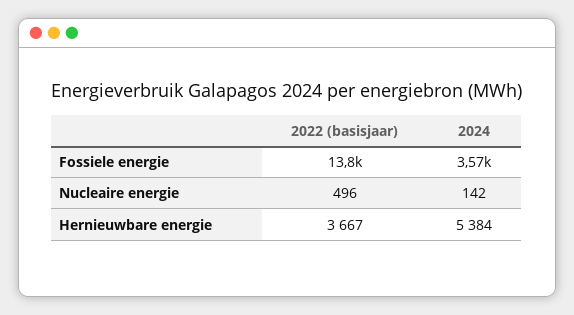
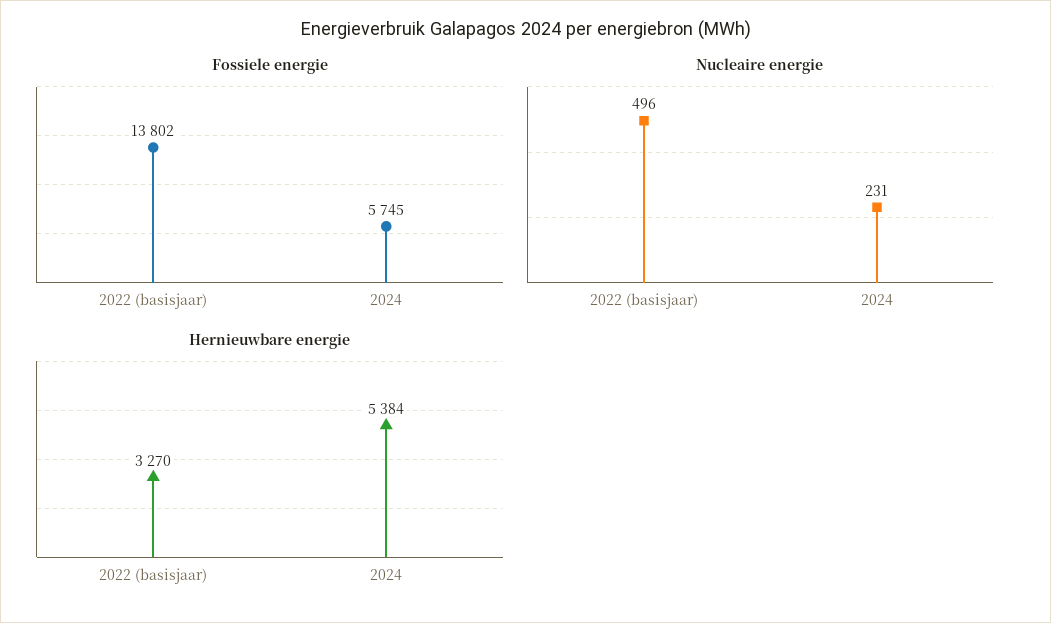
Fossiele energie, 2024: 3570 -> 5745
Nucleaire energie, 2024: 142 -> 231
Hernieuwbare energie, 2022 (basisjaar): 3667 -> 3270

